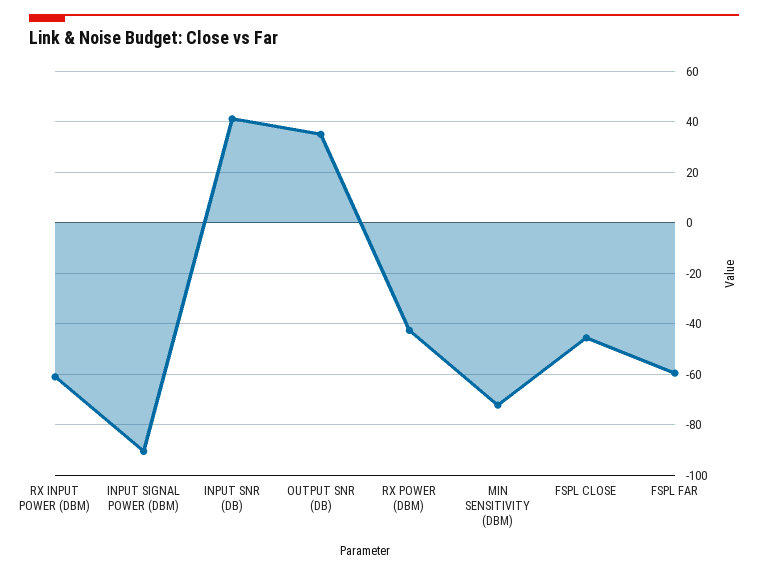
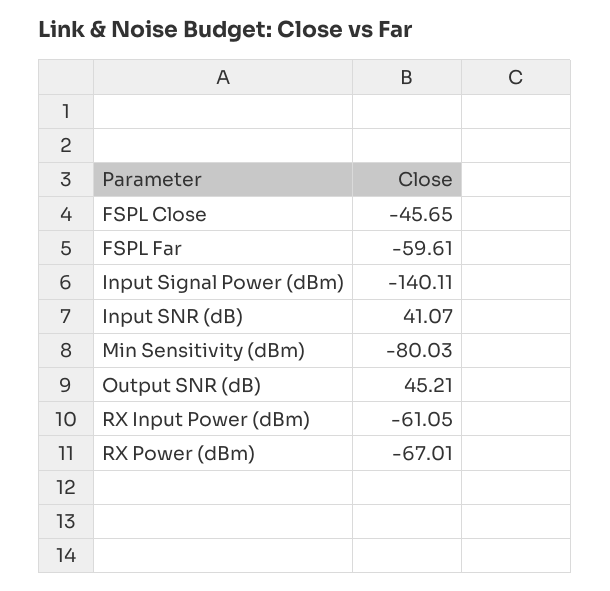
INPUT SIGNAL POWER (DBM): -90 -> -140.11
OUTPUT SNR (DB): 35 -> 45.21
RX POWER (DBM): -42.5 -> -67.01
MIN SENSITIVITY (DBM): -72.5 -> -80.03

